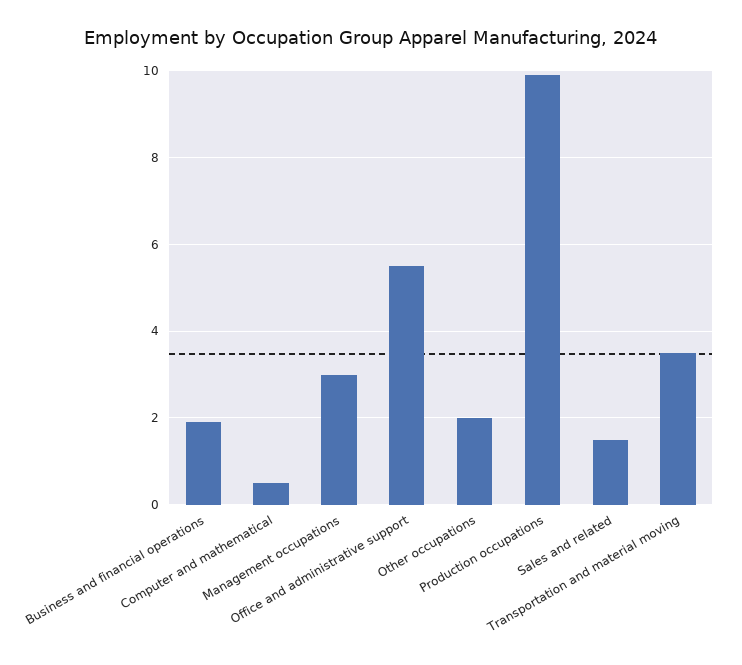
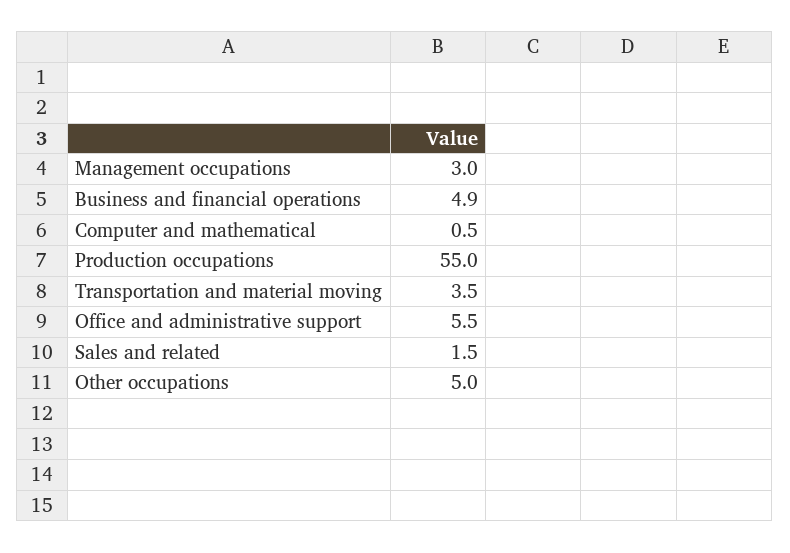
Business and financial operations: 2 -> 4.9
Other occupations: 2 -> 5
Production occupations: 10 -> 55

